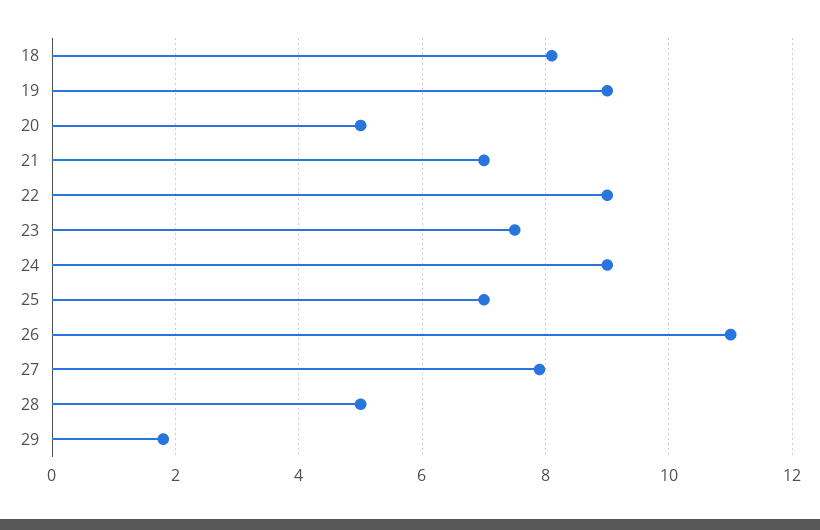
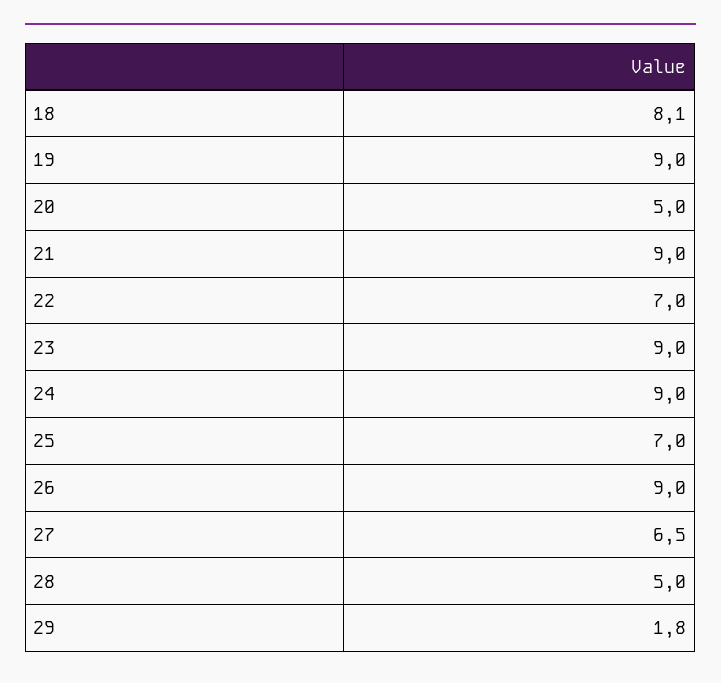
21: 7 -> 9
22: 9 -> 7
23: 7.5 -> 9
26: 11 -> 9
27: 8 -> 6.5

